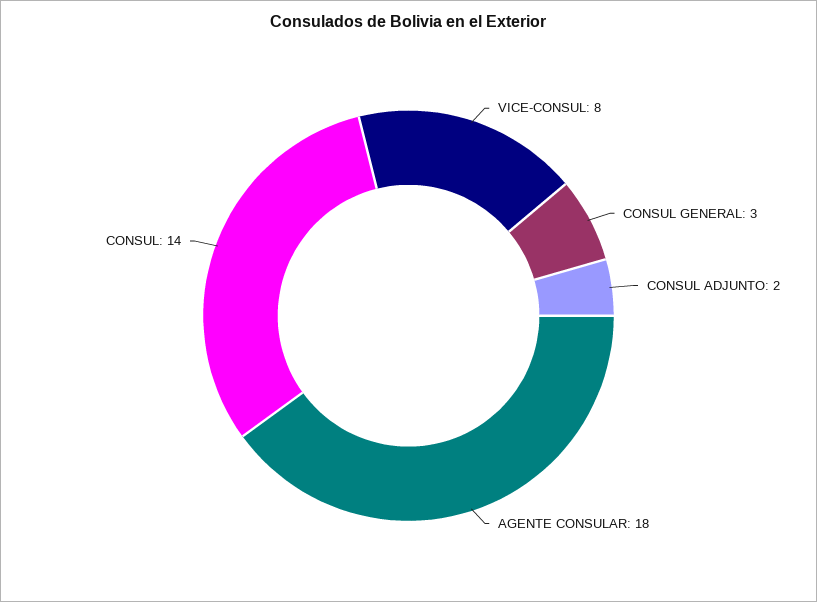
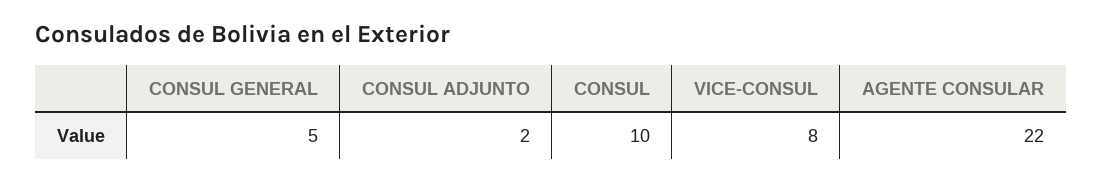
CONSUL GENERAL: 3 -> 5
AGENTE CONSULAR: 18 -> 22
CONSUL: 14 -> 10

